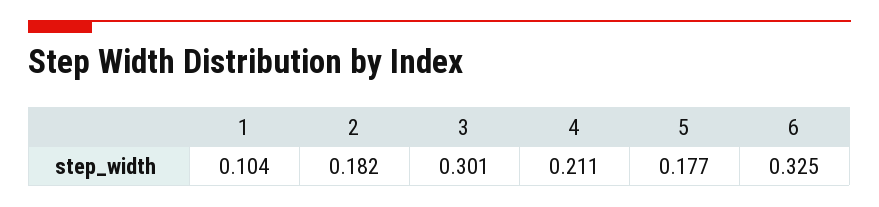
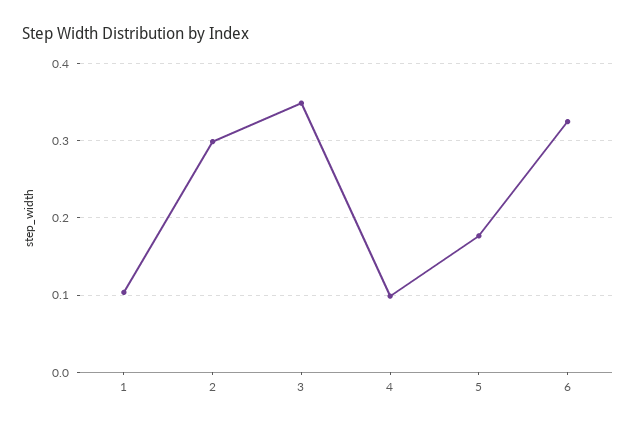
2: 0.182 -> 0.3
3: 0.301 -> 0.35
4: 0.211 -> 0.1

